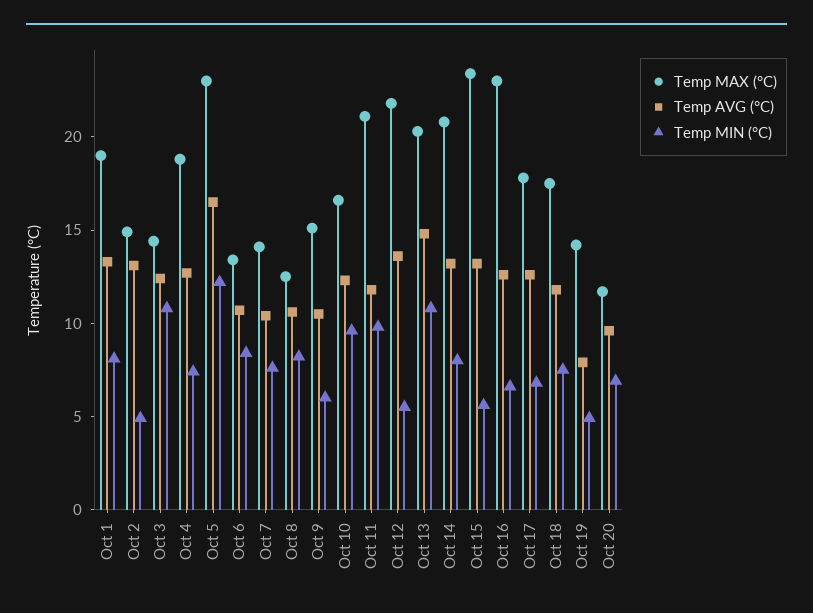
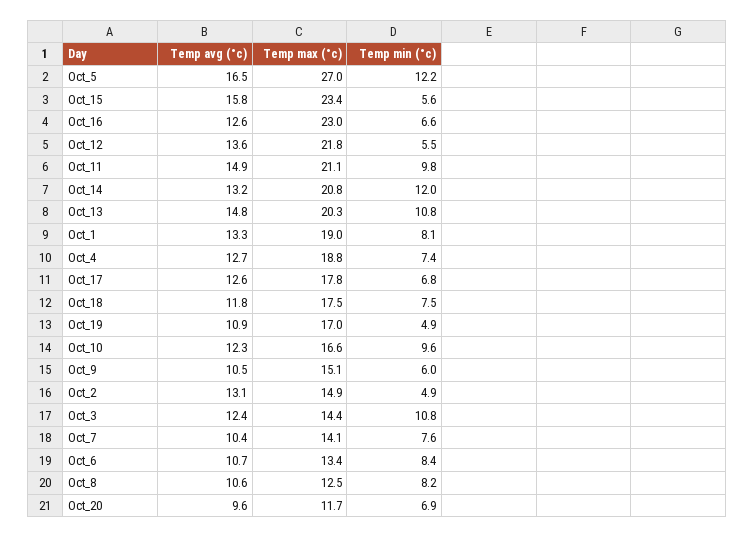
Temp MAX (°C), Oct 5: 23 -> 27
Temp AVG (°C), Oct 11: 12 -> 14.9
Temp MIN (°C), Oct 14: 8 -> 12
Temp AVG (°C), Oct 15: 13 -> 15.8
Temp MAX (°C), Oct 19: 14 -> 17
Temp AVG (°C), Oct 19: 8 -> 10.9

